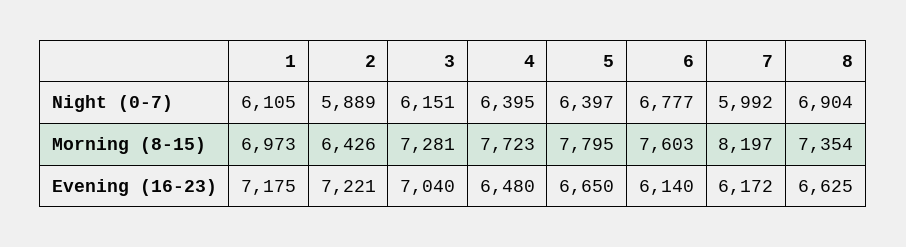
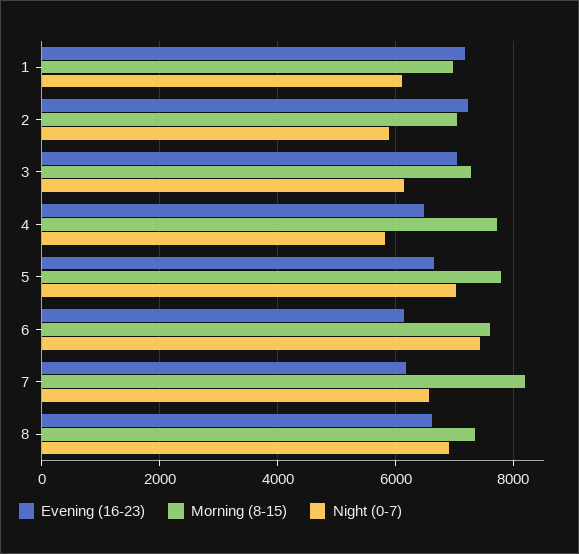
Night (0-7), 4: 6395 -> 5800
Night (0-7), 5: 6397 -> 7000
Night (0-7), 6: 6777 -> 7400
Night (0-7), 7: 5992 -> 6600
Morning (8-15), 2: 6426 -> 7000

